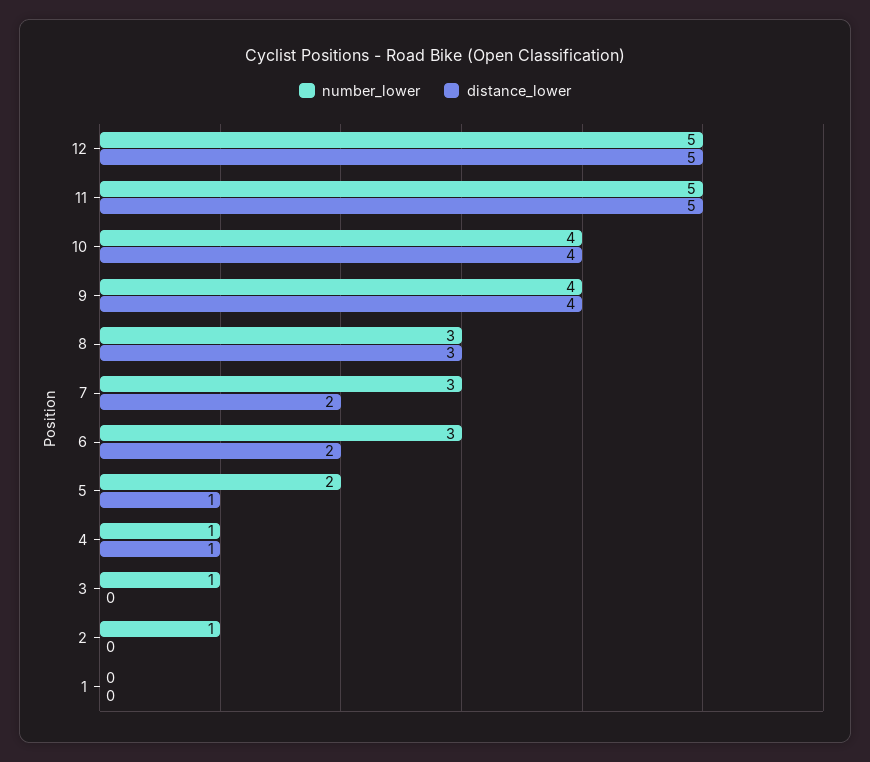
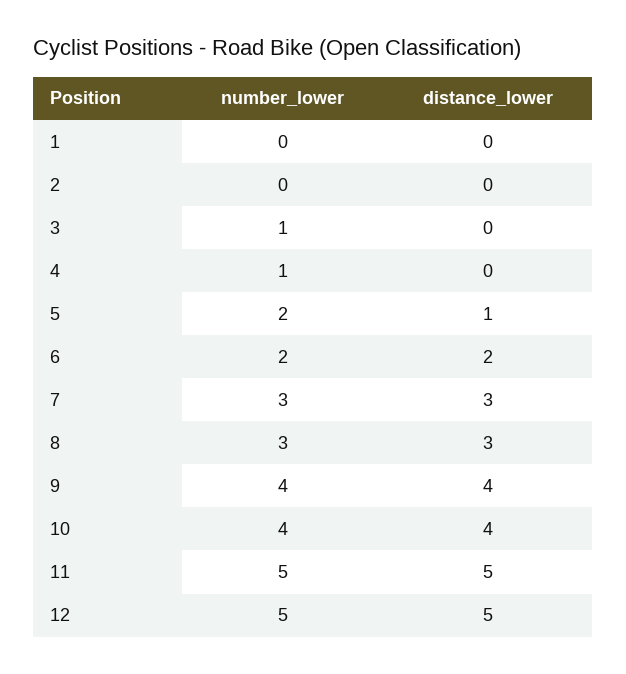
distance_lower, 7: 2 -> 3
number_lower, 6: 3 -> 2
distance_lower, 4: 1 -> 0
number_lower, 2: 1 -> 0

